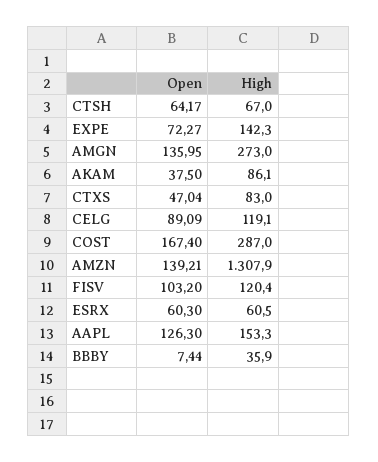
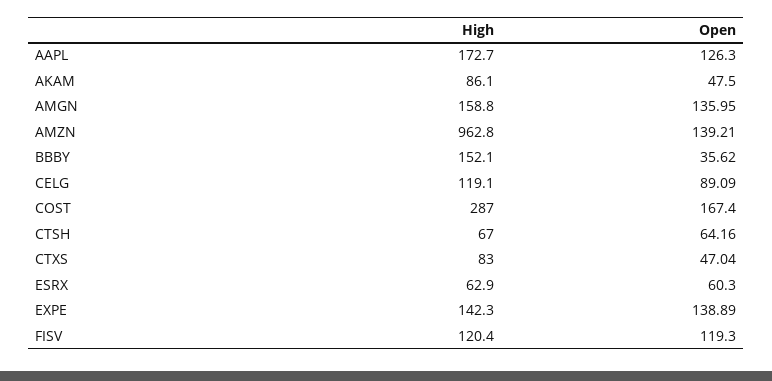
Open, CTSH: 64.17 -> 64.16
Open, EXPE: 72.27 -> 138.89
High, AMGN: 273 -> 158.8
Open, AKAM: 37.5 -> 47.5
High, AMZN: 1307.9 -> 962.8
Open, FISV: 103.2 -> 119.3
High, ESRX: 60.5 -> 62.9
High, AAPL: 153.3 -> 172.7
Open, BBBY: 7.44 -> 35.62
High, BBBY: 35.9 -> 152.1

